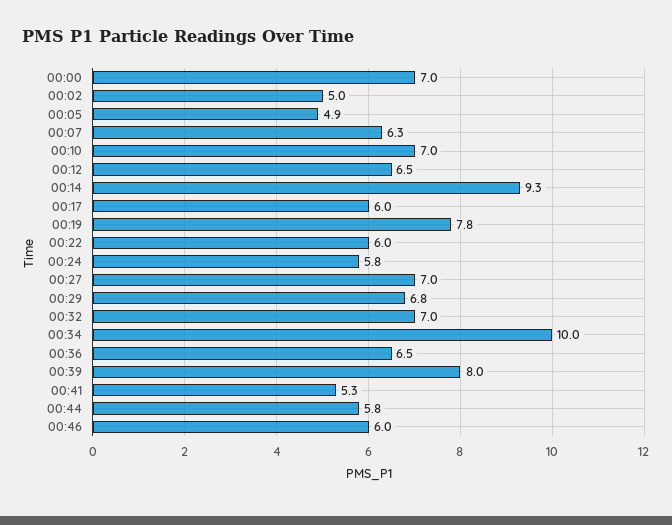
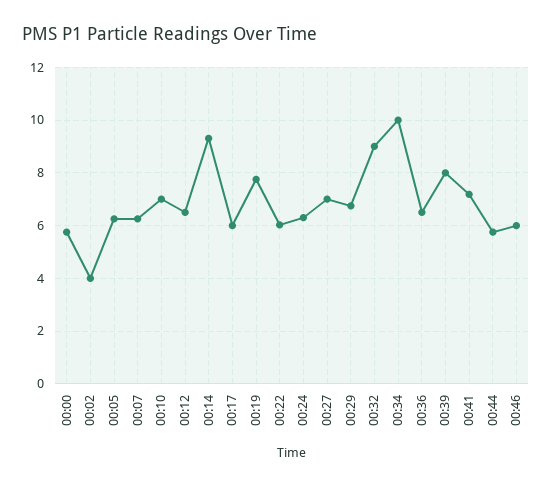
00:00: 7 -> 5.75
00:02: 5 -> 4
00:05: 4.9 -> 6.25
00:24: 5.8 -> 6.25
00:32: 7 -> 9
00:41: 5.3 -> 7.25

